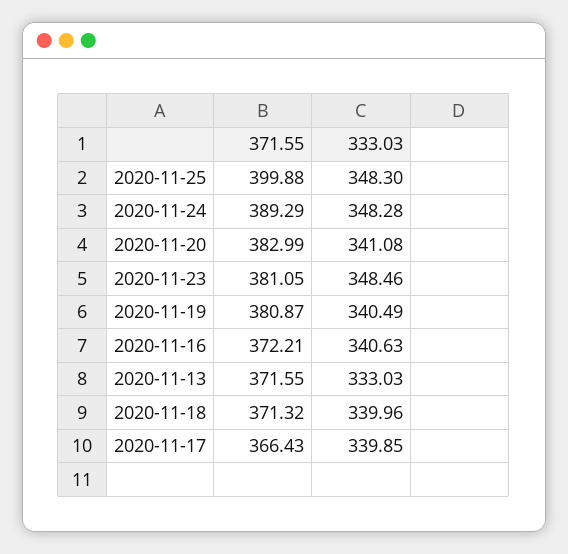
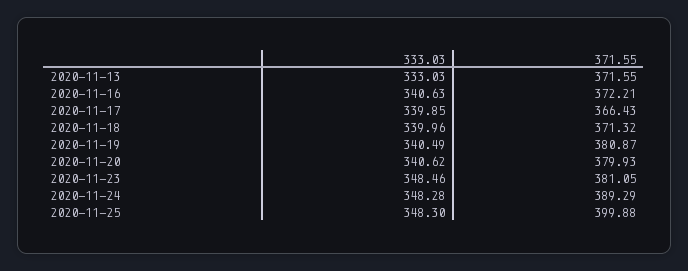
371.55, 2020-11-20: 382.99 -> 379.93
333.03, 2020-11-20: 341.08 -> 340.62

